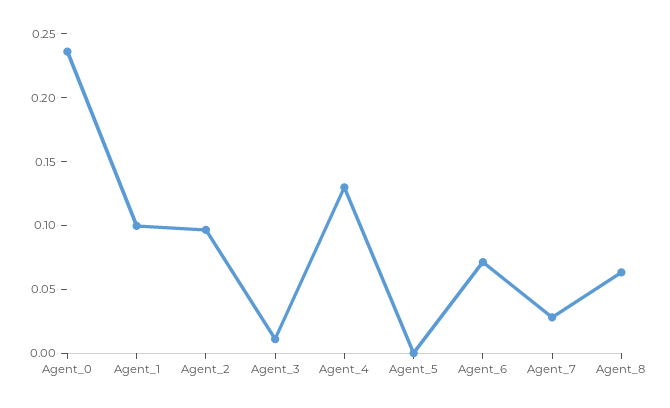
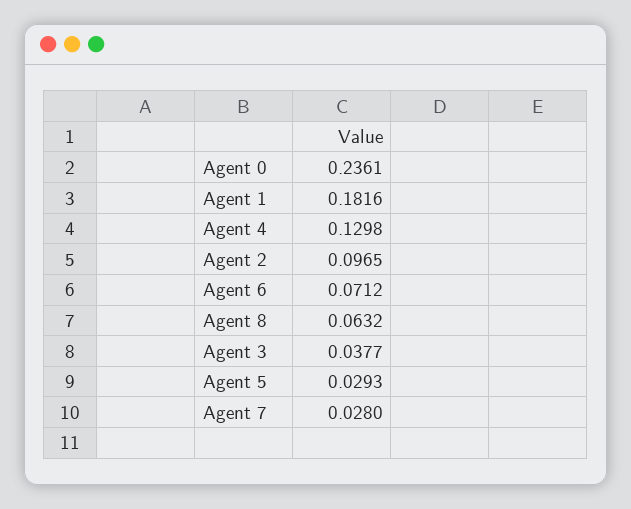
Agent_1: 0.1 -> 0.1816
Agent_3: 0.01 -> 0.0377
Agent_5: 0 -> 0.0293

